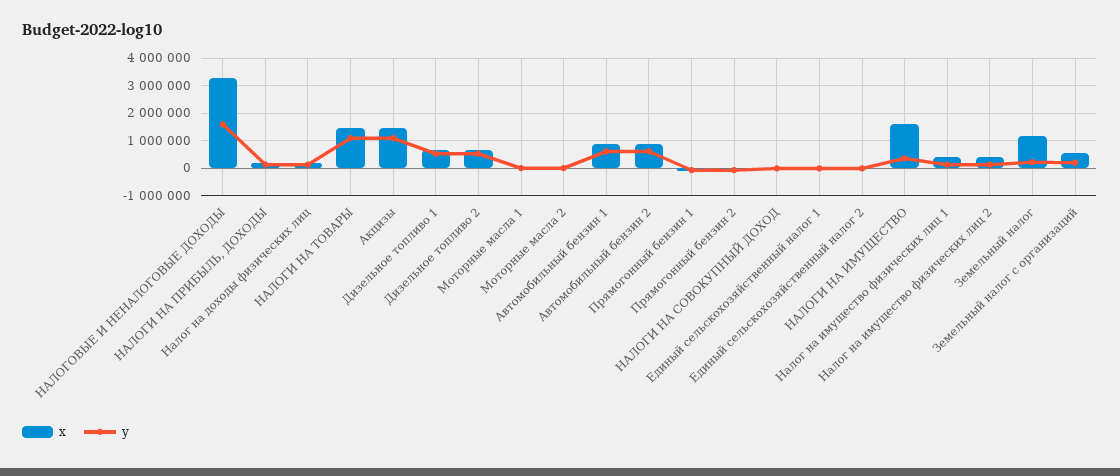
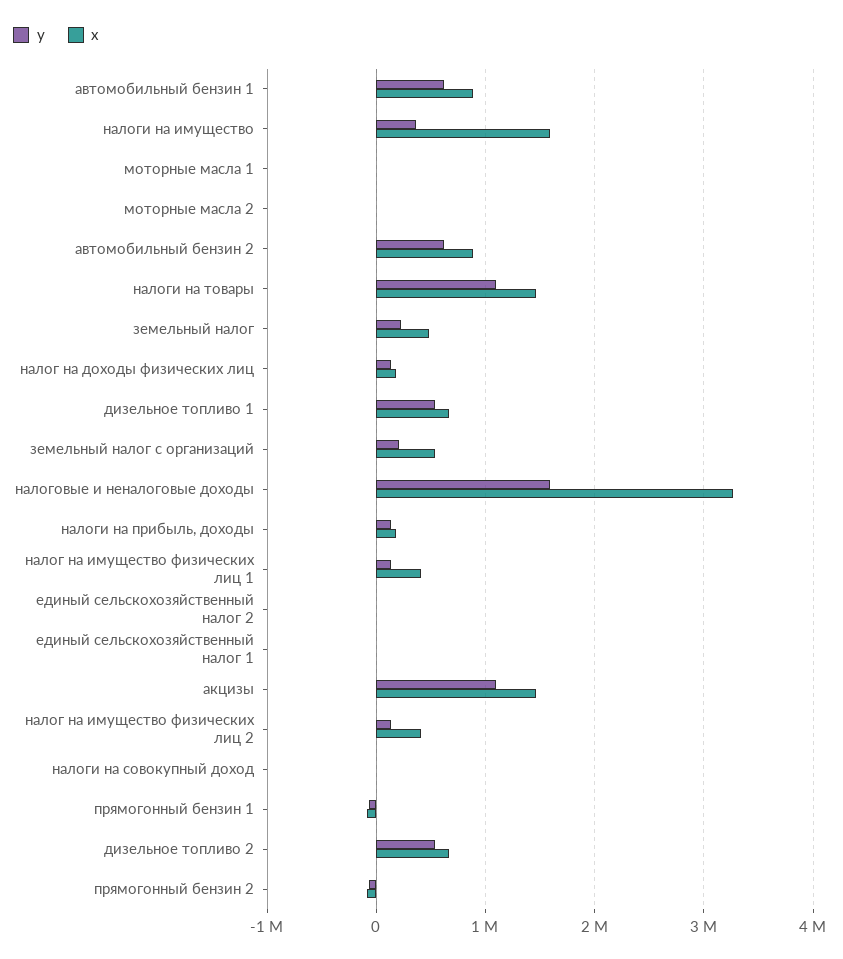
x, Земельный налог: 1250000 -> 500000

